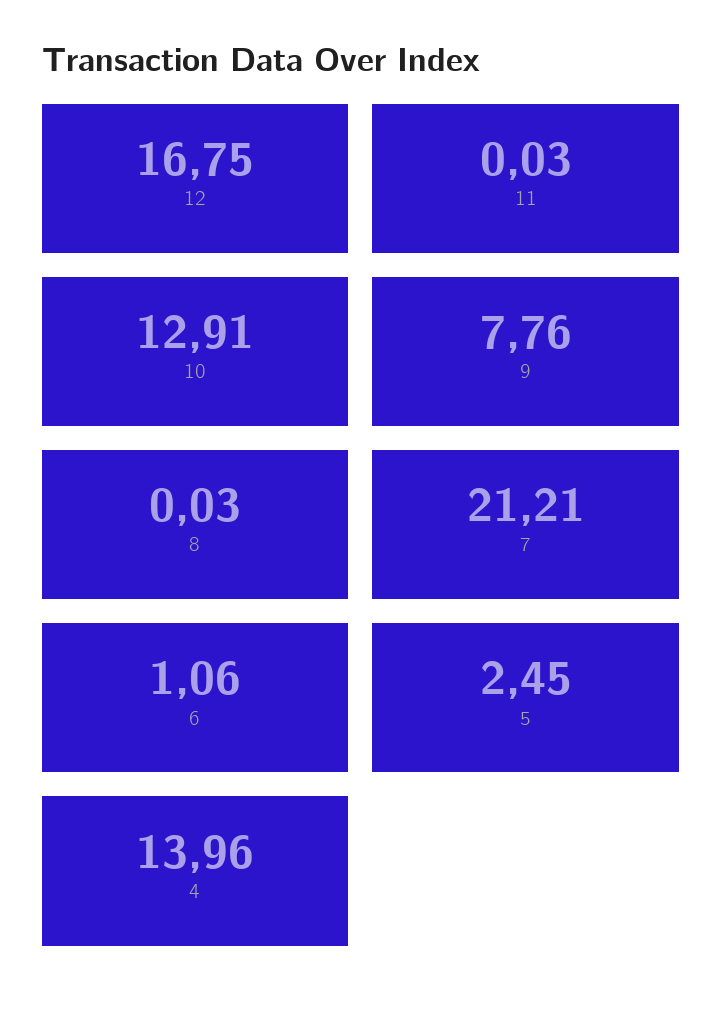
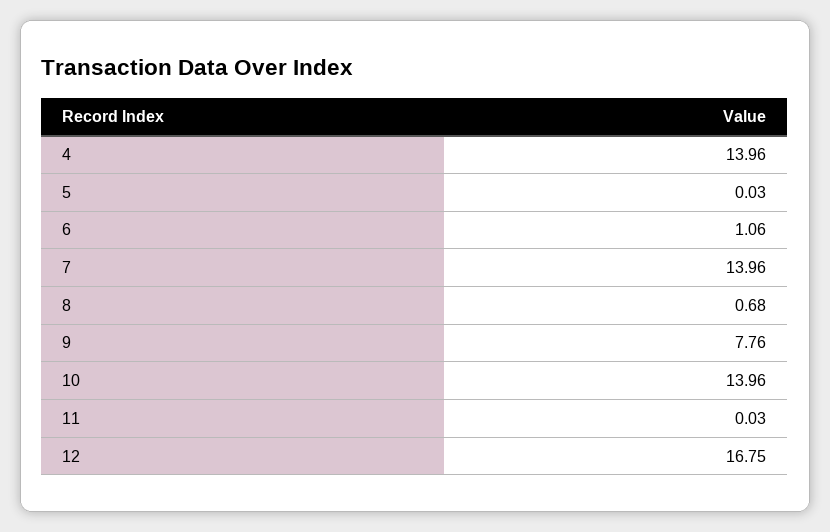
10: 12.91 -> 13.96
8: 0.03 -> 0.68
7: 21.21 -> 13.96
5: 2.45 -> 0.03

